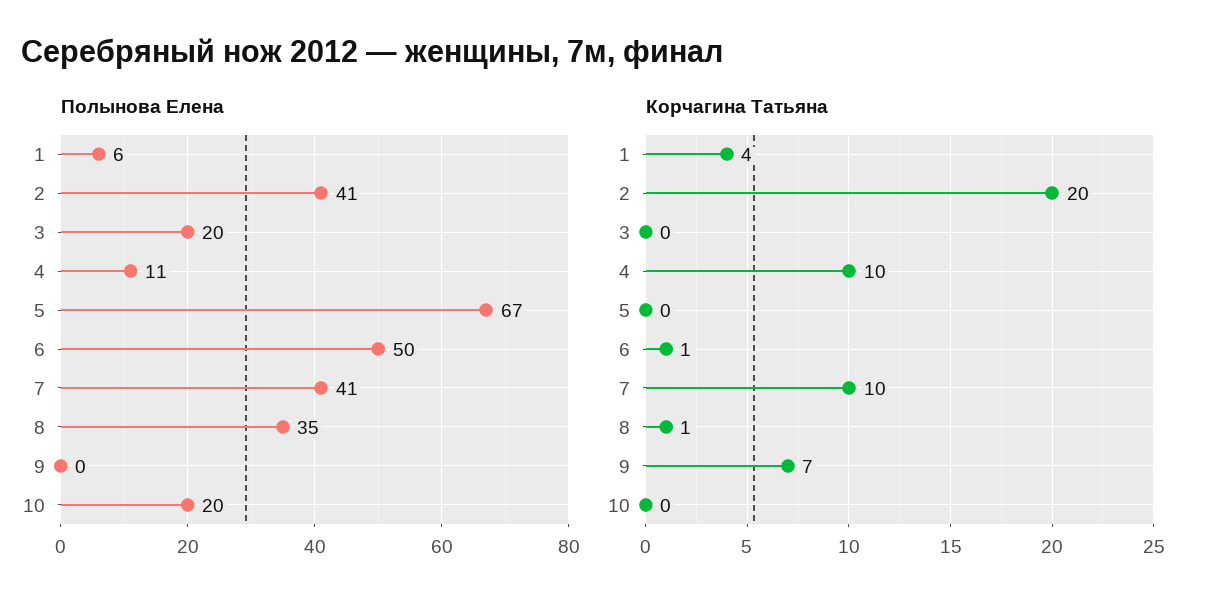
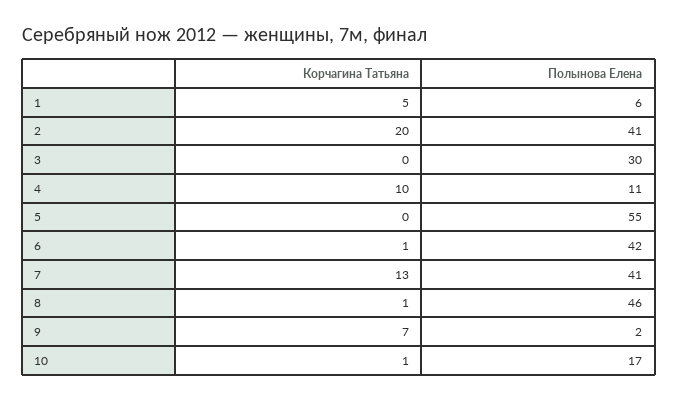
Полынова Елена, 3: 20 -> 30
Полынова Елена, 5: 67 -> 55
Полынова Елена, 6: 50 -> 42
Полынова Елена, 8: 35 -> 46
Полынова Елена, 9: 0 -> 2
Полынова Елена, 10: 20 -> 17
Корчагина Татьяна, 1: 4 -> 5
Корчагина Татьяна, 7: 10 -> 13
Корчагина Татьяна, 10: 0 -> 1

